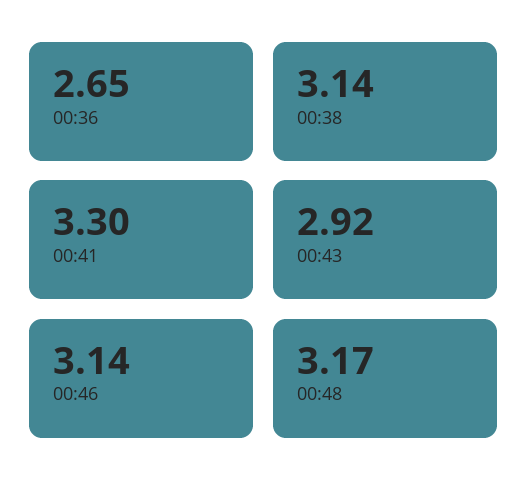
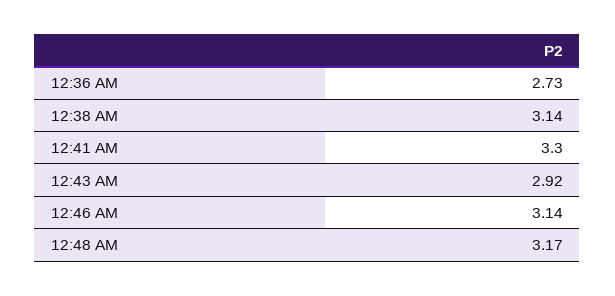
00:36: 2.65 -> 2.73

